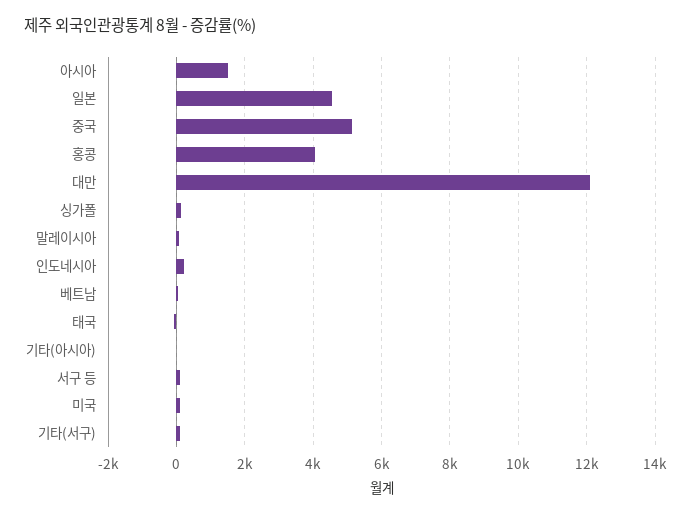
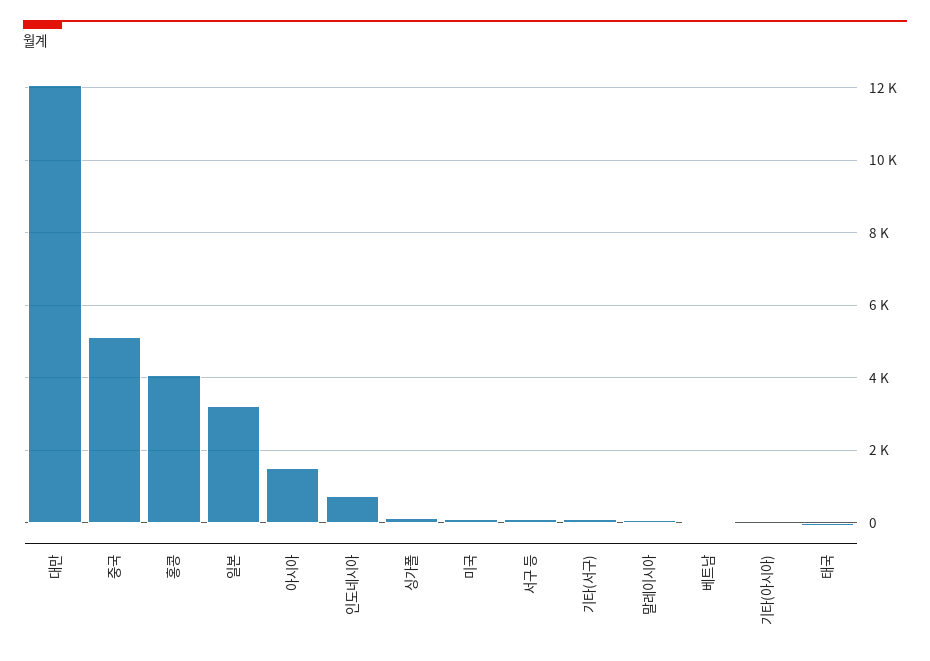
일본: 4600 -> 3200
인도네시아: 200 -> 800

